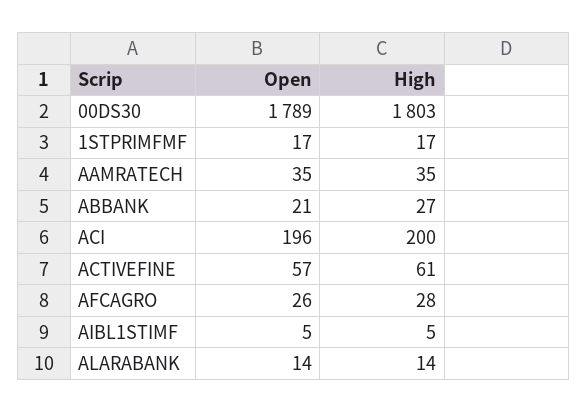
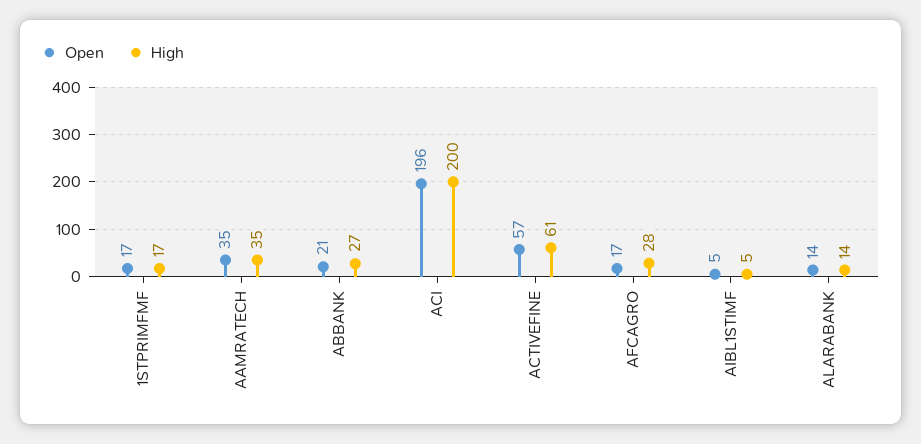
Open, 00DS30: 1789 -> none
High, 00DS30: 1803 -> none
Open, AFCAGRO: 26 -> 17

